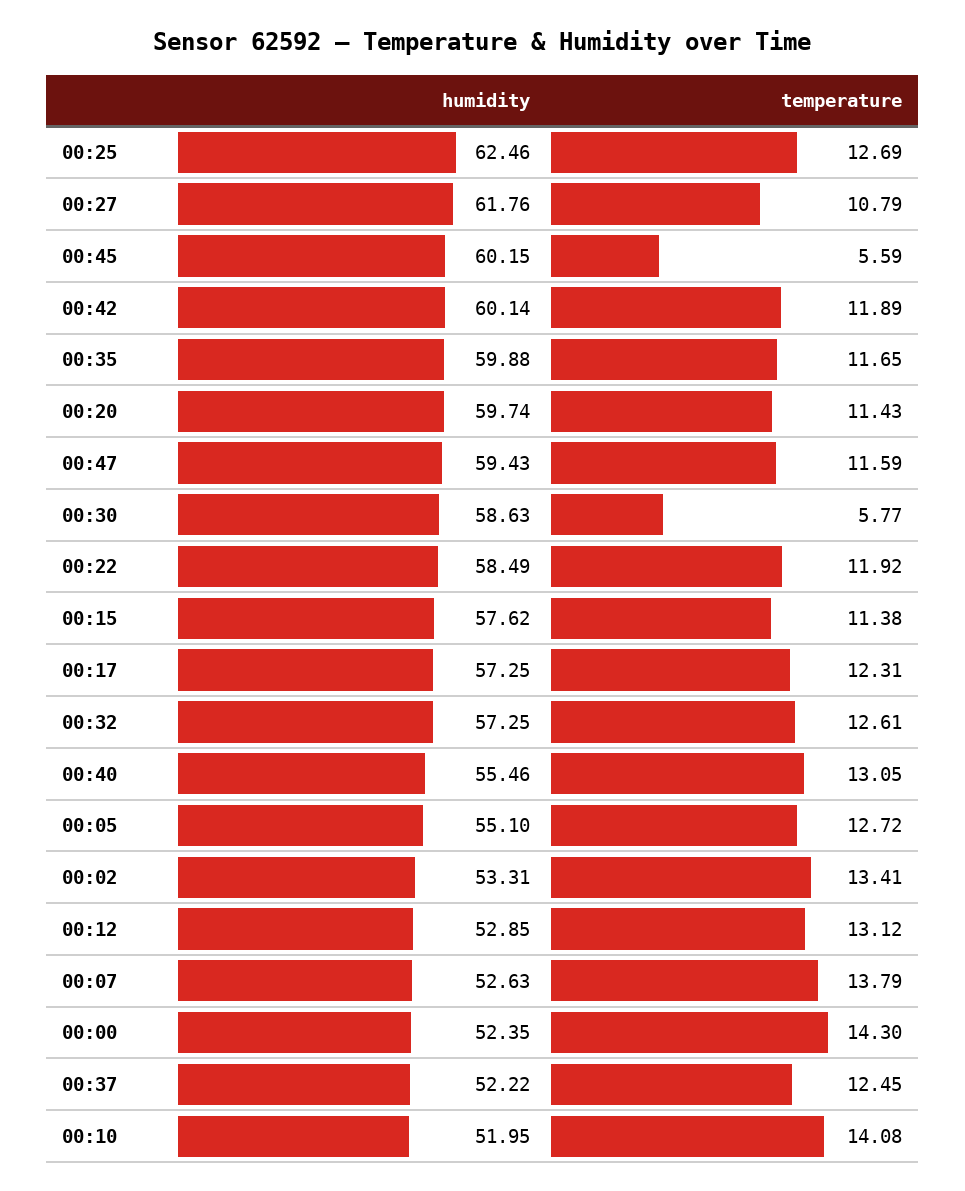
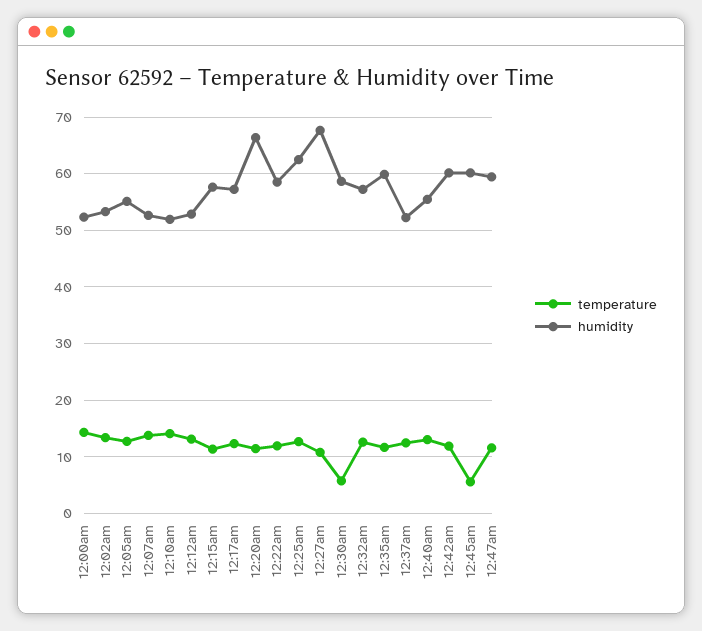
humidity, 00:27: 61.76 -> 68
humidity, 00:20: 59.74 -> 66

